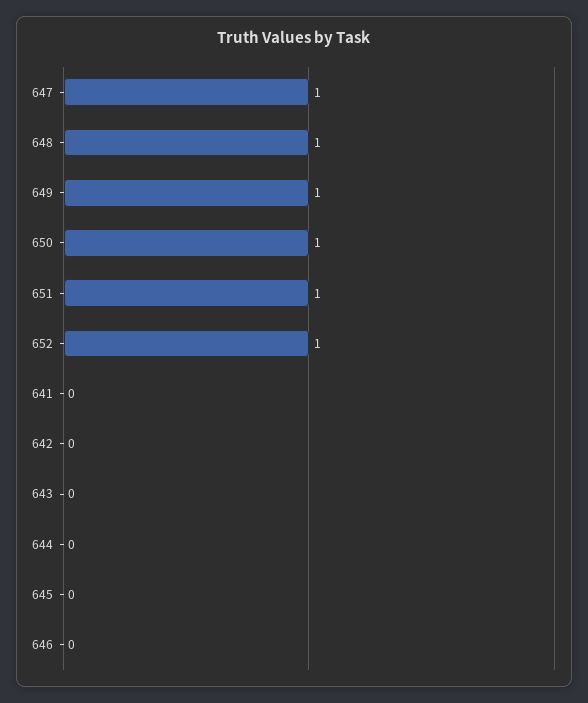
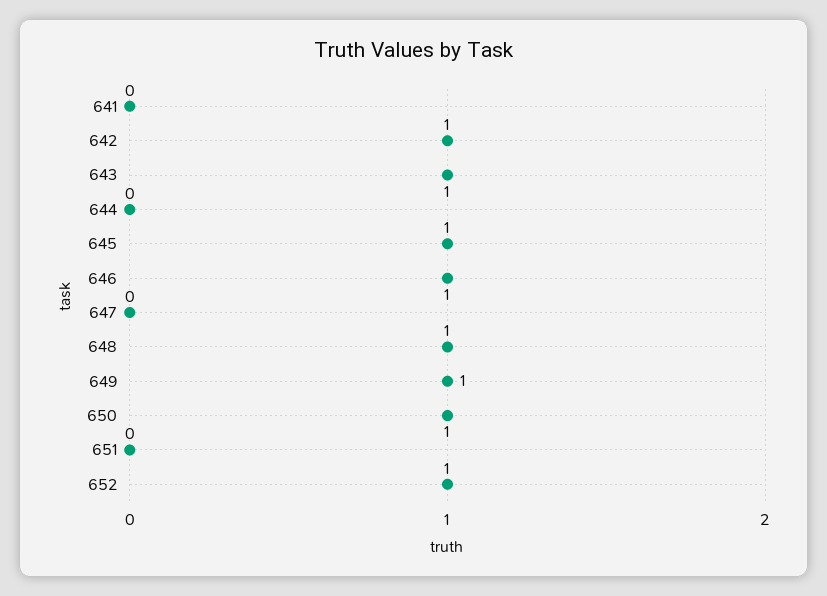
647: 1 -> 0
651: 1 -> 0
642: 0 -> 1
643: 0 -> 1
645: 0 -> 1
646: 0 -> 1

